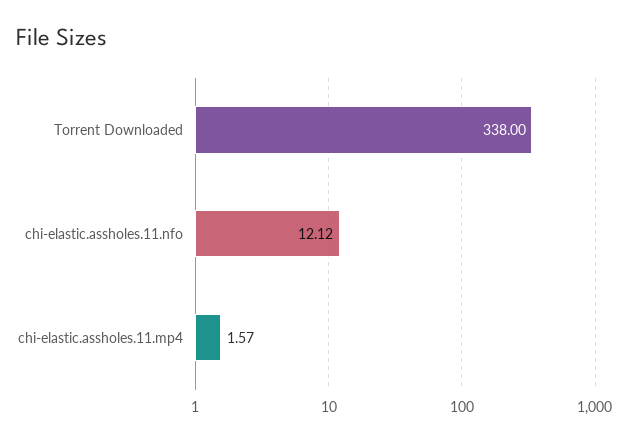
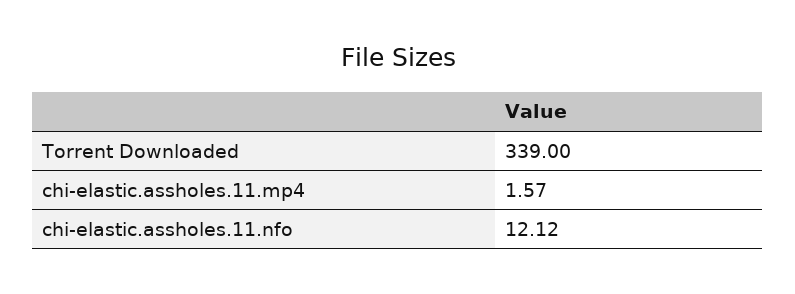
Torrent Downloaded: 338 -> 339

